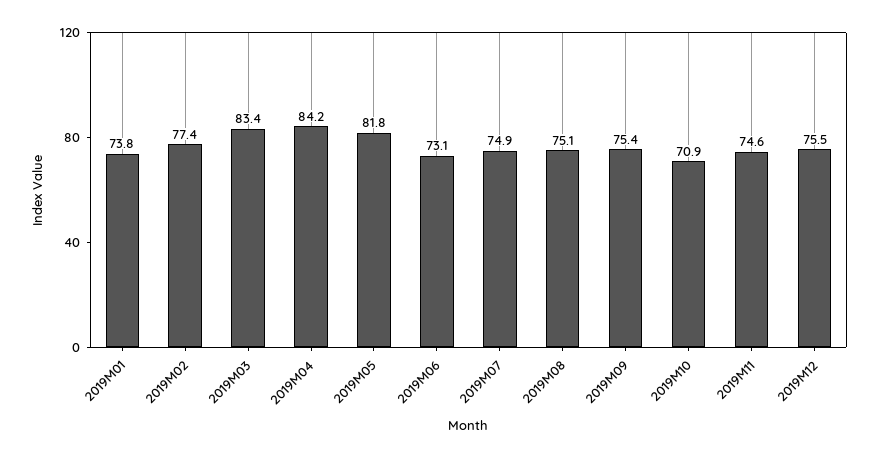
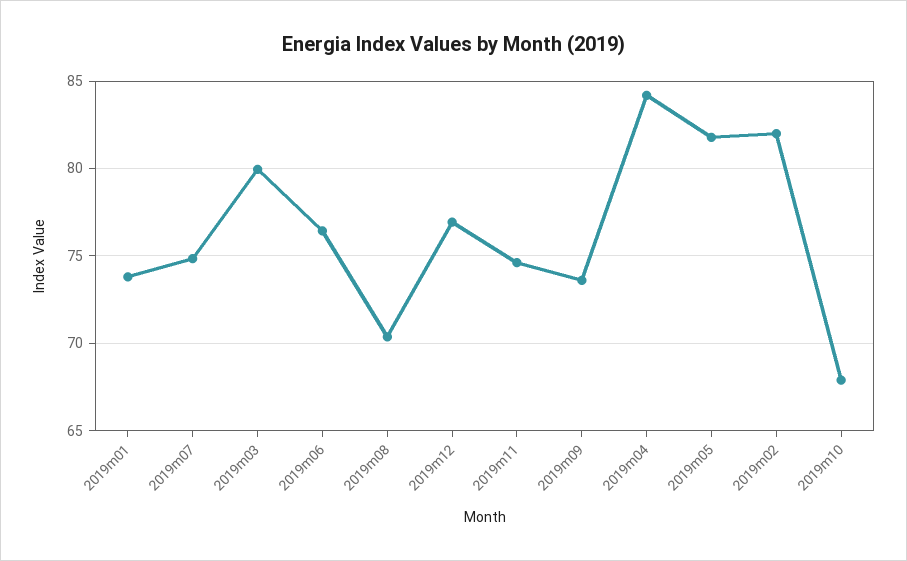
2019M02: 77.4 -> 82
2019M03: 83.4 -> 80
2019M06: 73.1 -> 76.5
2019M08: 75.1 -> 70.5
2019M09: 75.4 -> 73.5
2019M10: 70.9 -> 68
2019M12: 75.5 -> 77

